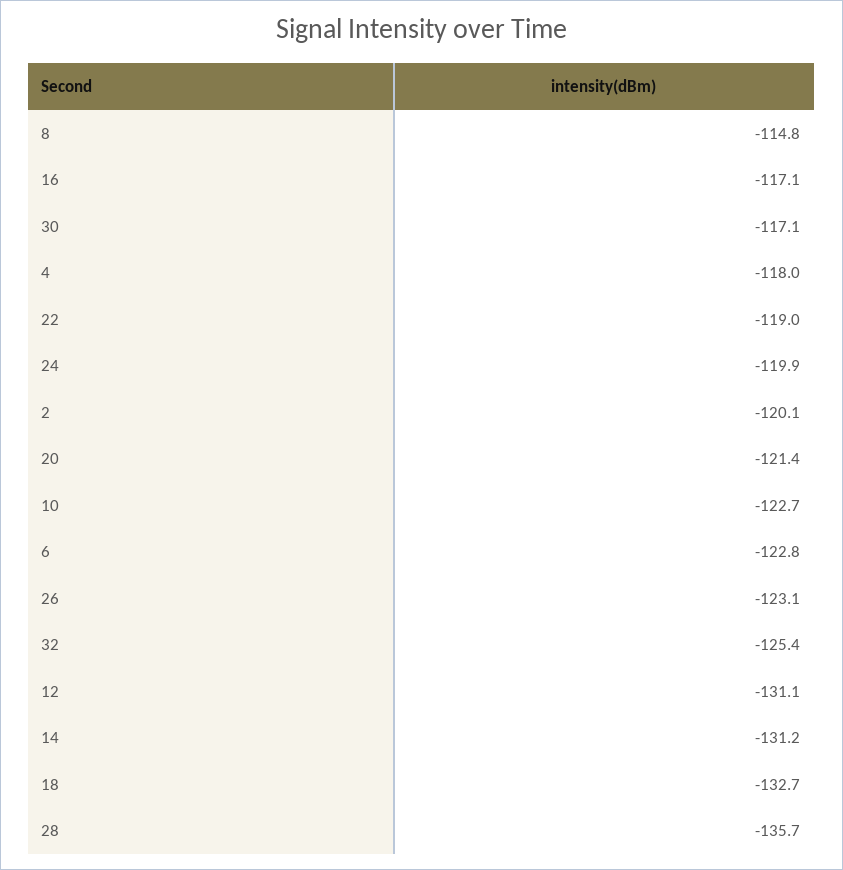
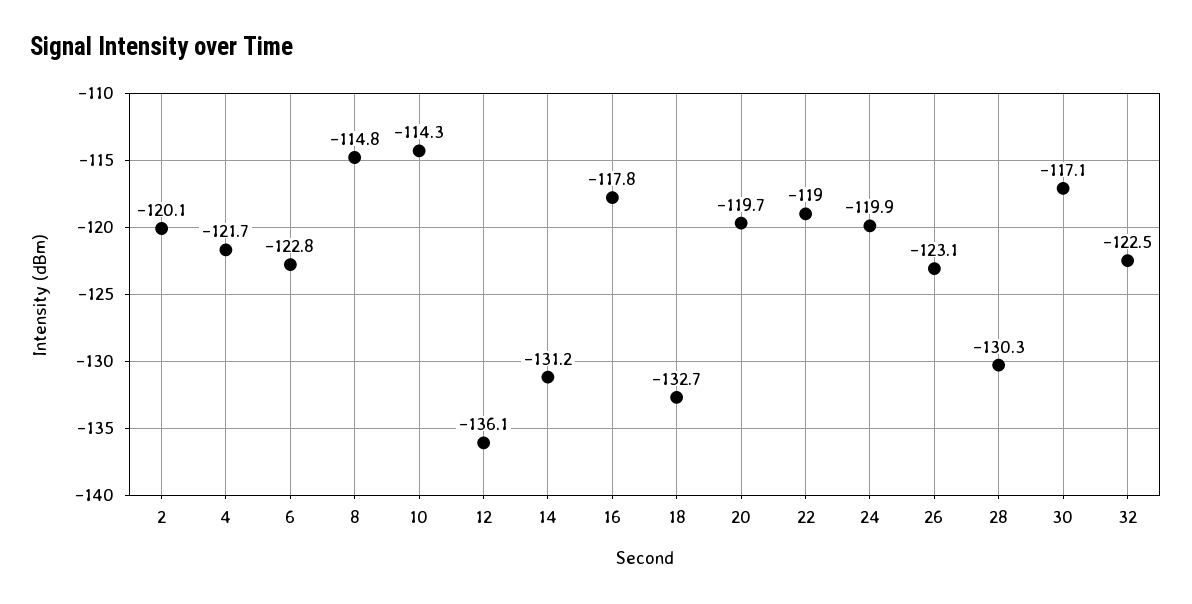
16: -117.1 -> -117.8
4: -118 -> -121.7
20: -121.4 -> -119.7
10: -122.7 -> -114.3
32: -125.4 -> -122.5
12: -131.1 -> -136.1
28: -135.7 -> -130.3

